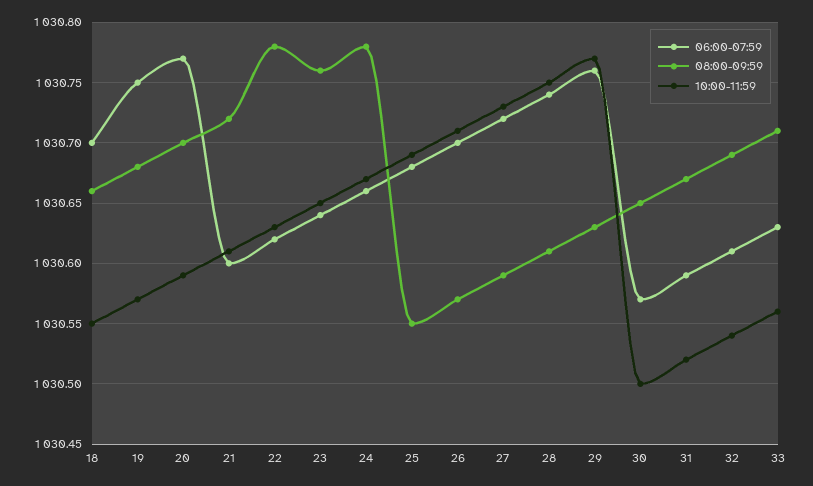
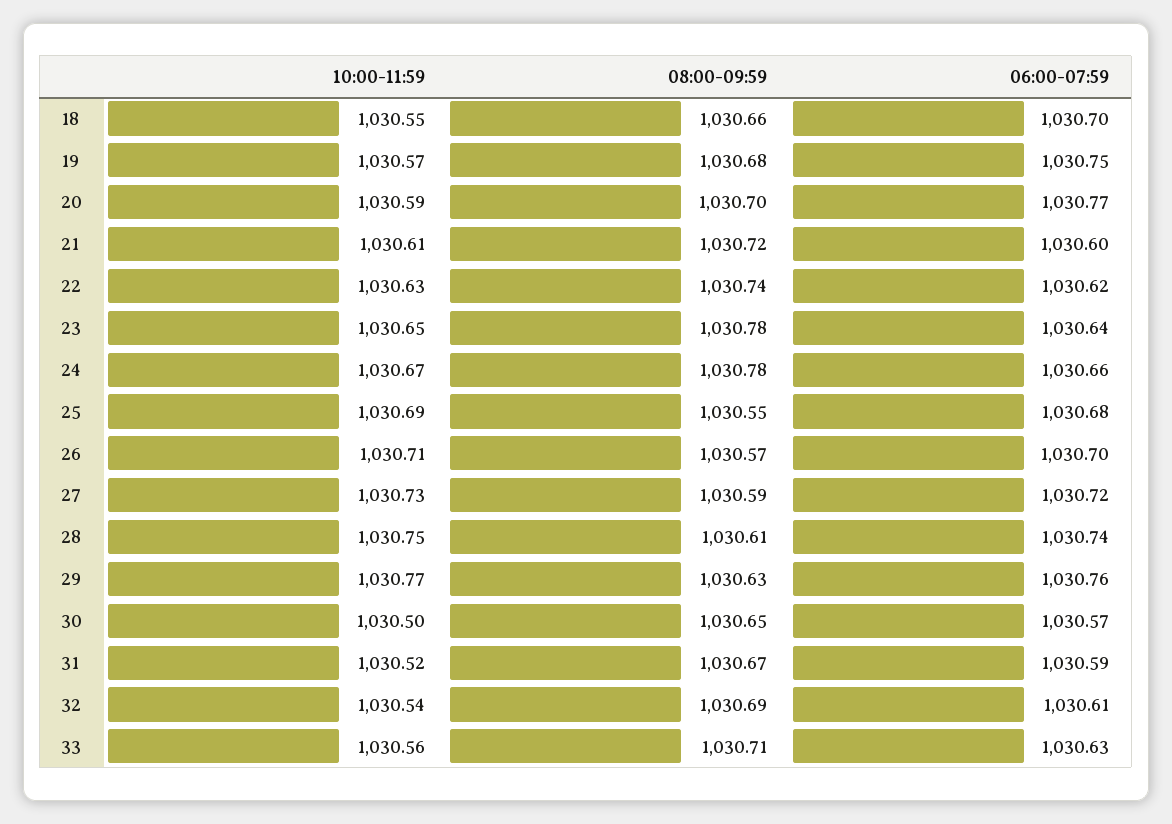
08:00-09:59, 22: 1030.78 -> 1030.74
08:00-09:59, 23: 1030.76 -> 1030.78

